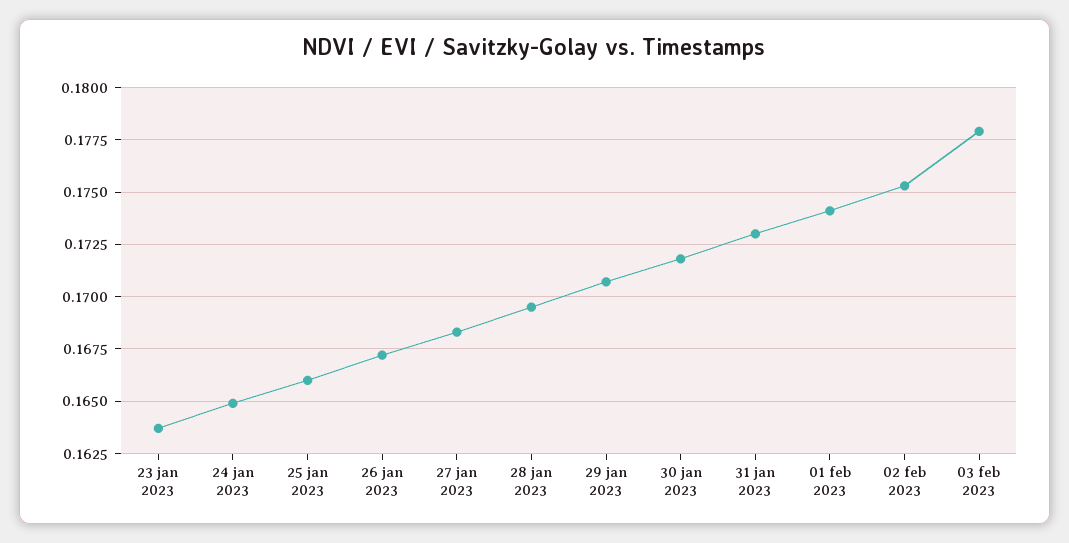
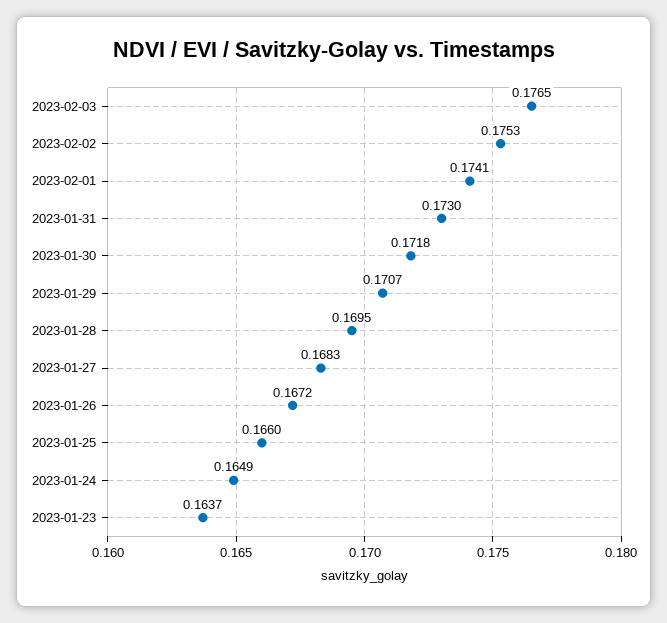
03 feb 2023: 0.178 -> 0.1765

